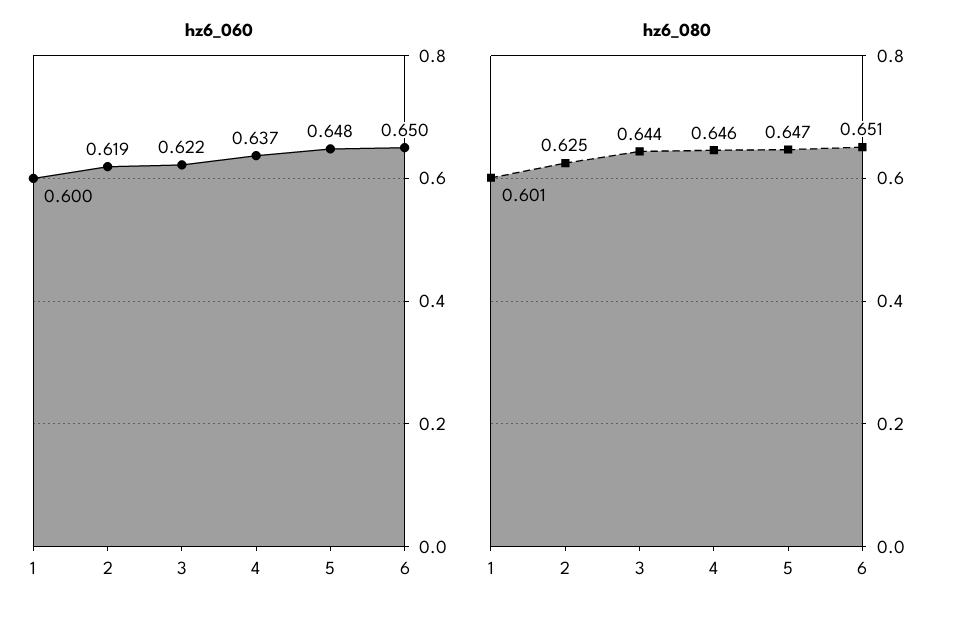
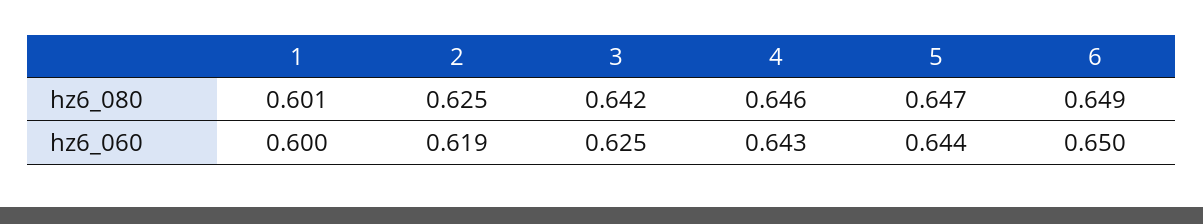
hz6_060, 3: 0.622 -> 0.625
hz6_060, 4: 0.637 -> 0.643
hz6_060, 5: 0.648 -> 0.644
hz6_080, 3: 0.644 -> 0.642
hz6_080, 6: 0.651 -> 0.649

